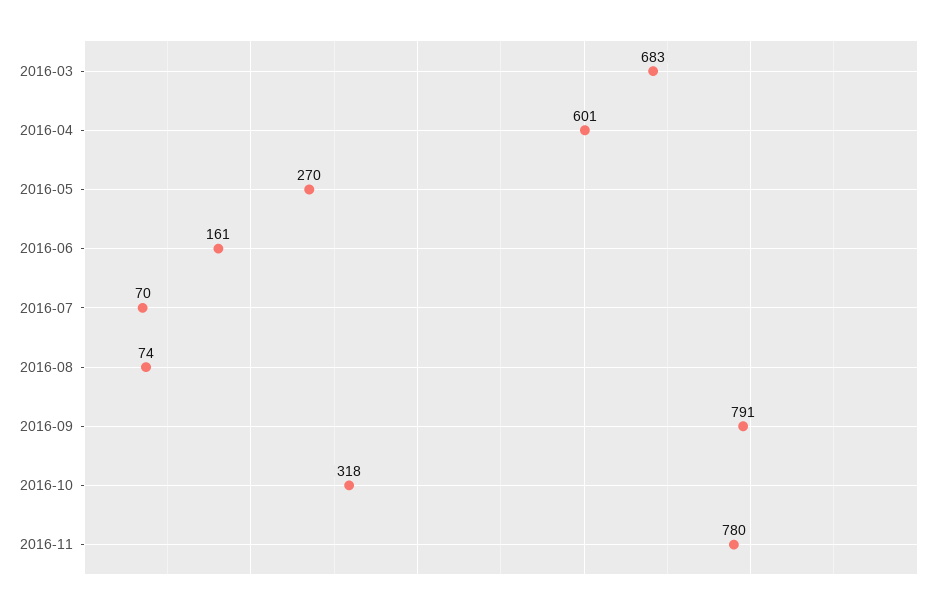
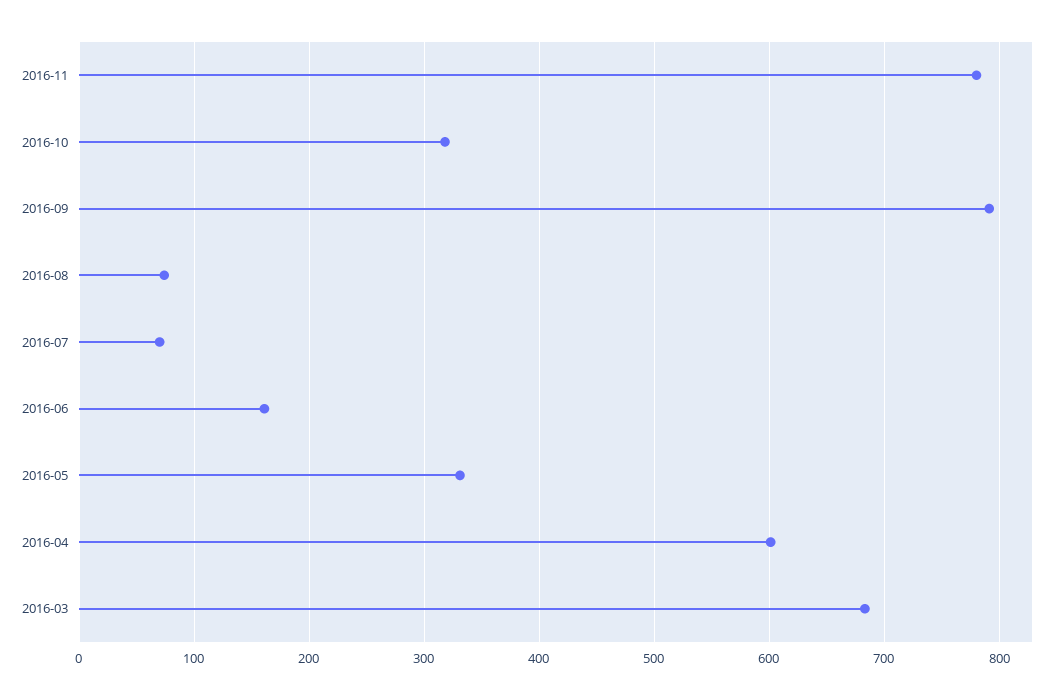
2016-05: 270 -> 330

